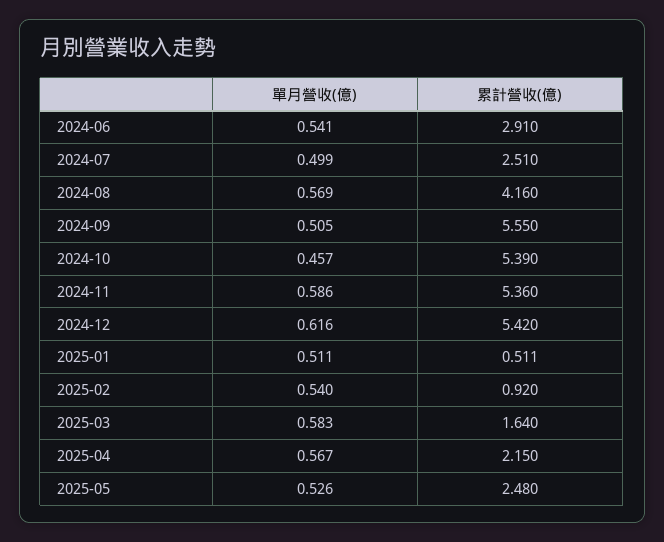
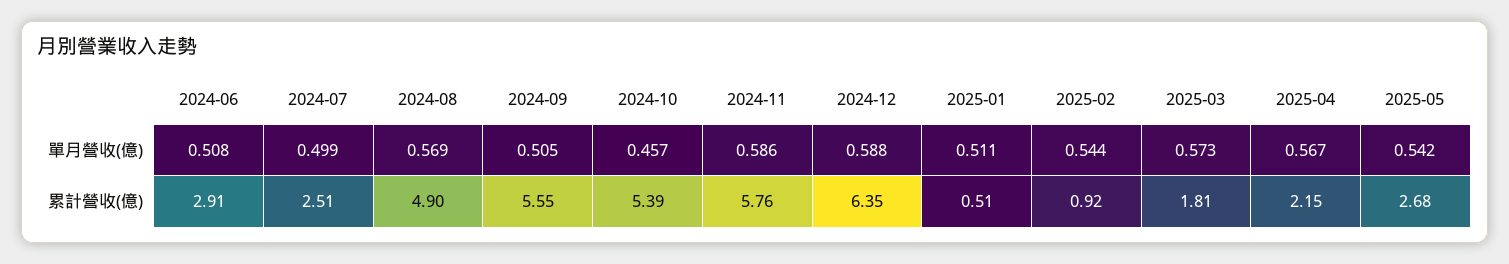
單月營收(億), 2024-06: 0.541 -> 0.508
累計營收(億), 2024-08: 4.16 -> 4.9
累計營收(億), 2024-11: 5.36 -> 5.76
單月營收(億), 2024-12: 0.616 -> 0.588
累計營收(億), 2024-12: 5.42 -> 6.35
單月營收(億), 2025-02: 0.54 -> 0.544
單月營收(億), 2025-03: 0.583 -> 0.573
累計營收(億), 2025-03: 1.64 -> 1.81
單月營收(億), 2025-05: 0.526 -> 0.542
累計營收(億), 2025-05: 2.48 -> 2.68

